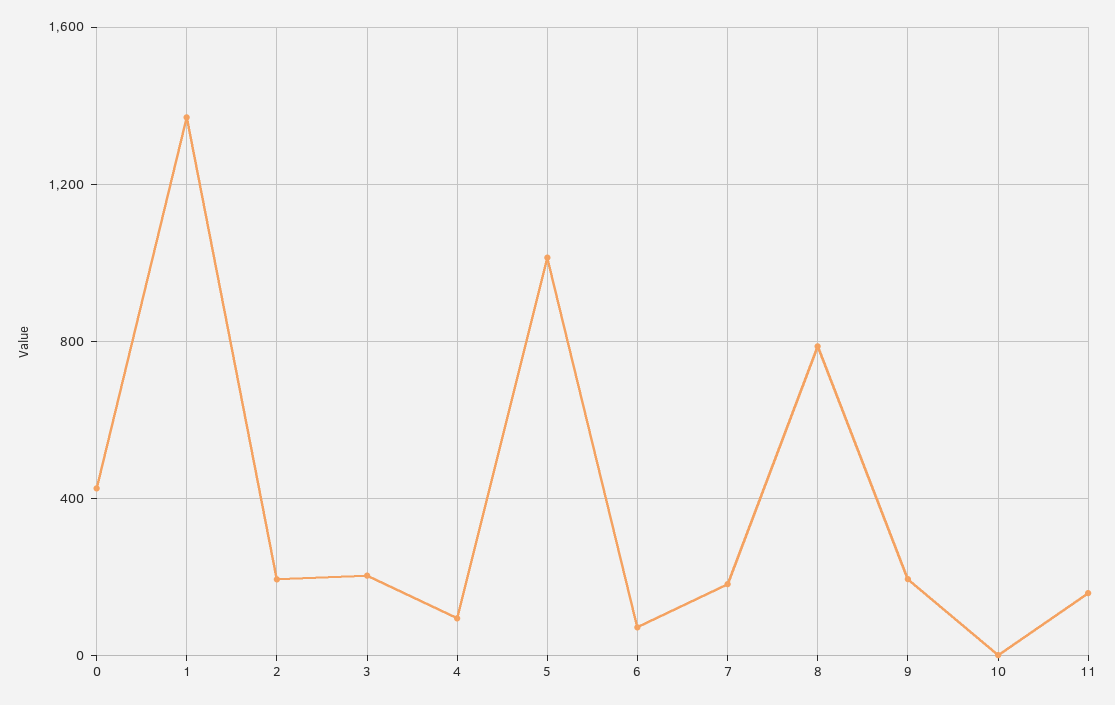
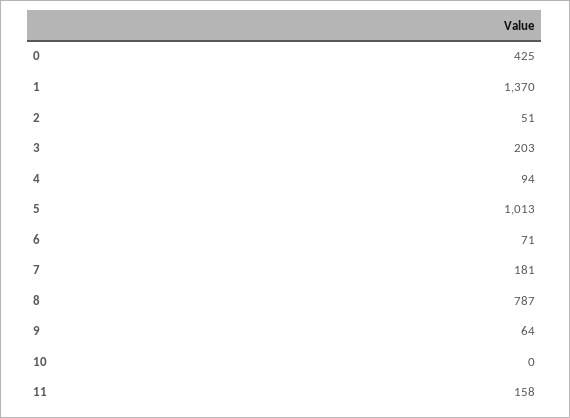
2: 200 -> 51
9: 200 -> 64

